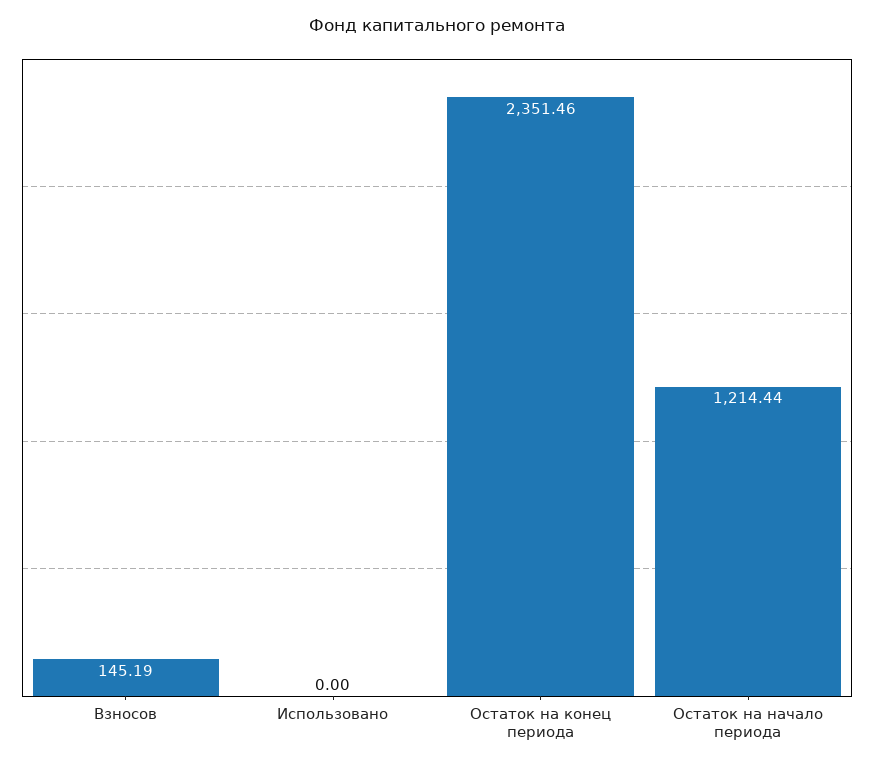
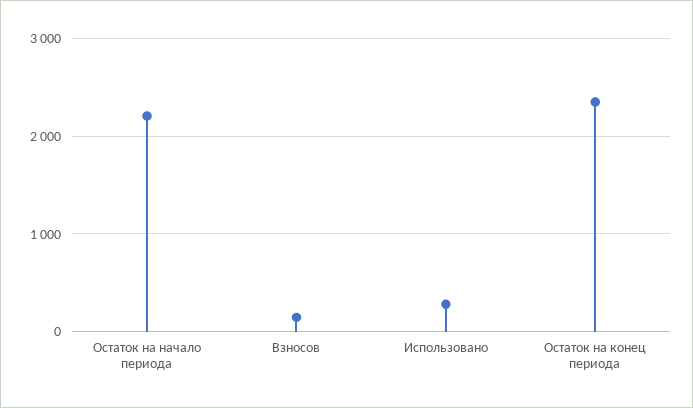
Использовано: 0 -> 300
Остаток на начало периода: 1214.44 -> 2200

